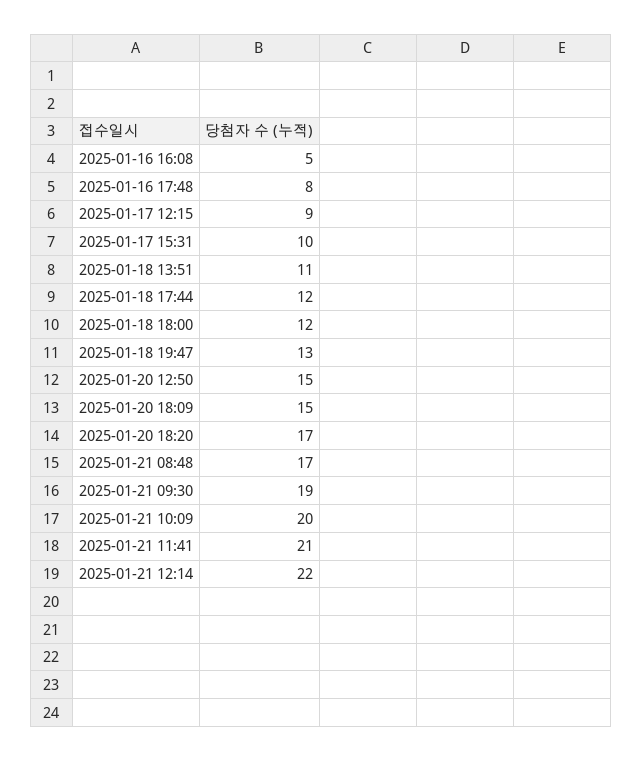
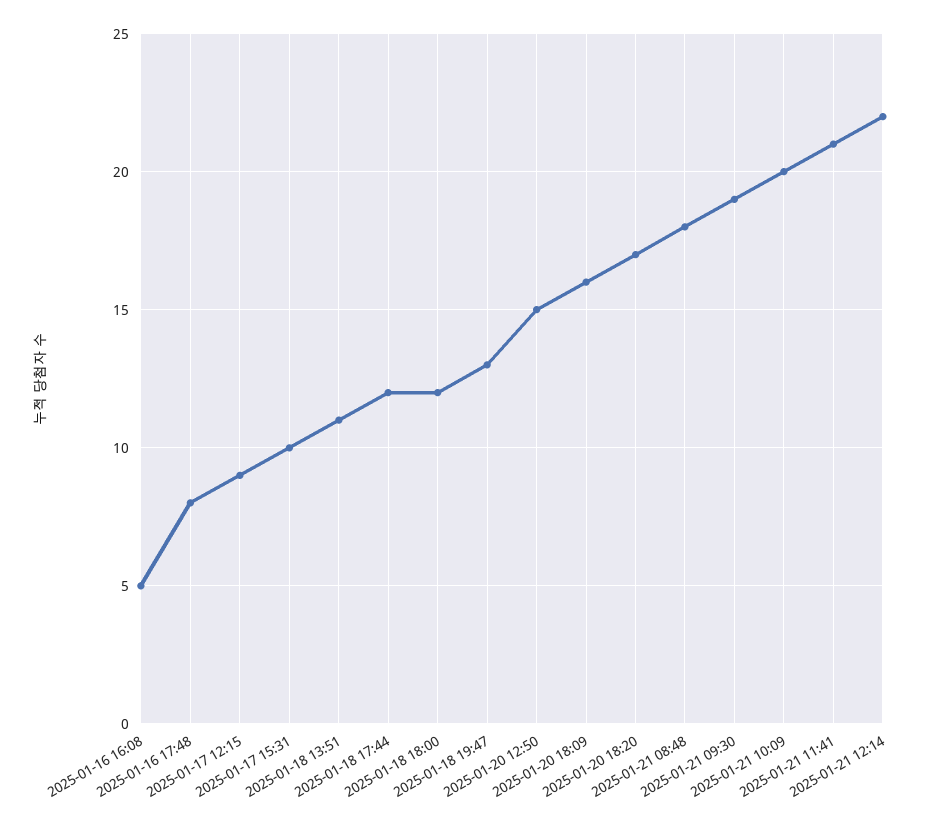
2025-01-20 18:09: 15 -> 16
2025-01-21 08:48: 17 -> 18

